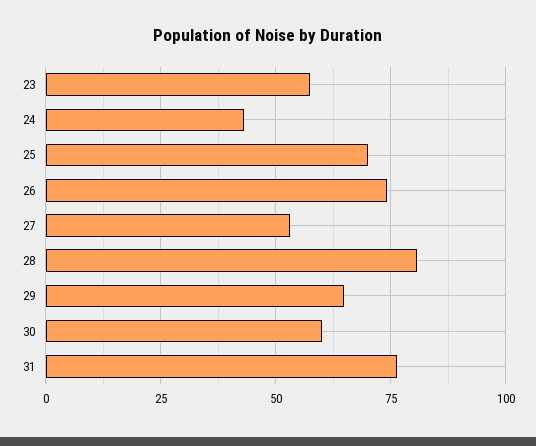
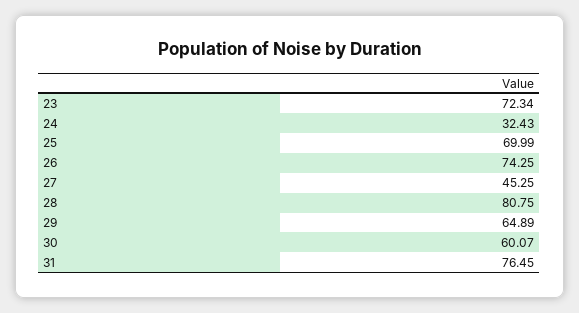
23: 57.5 -> 72.34
24: 42.5 -> 32.43
27: 52.5 -> 45.25

